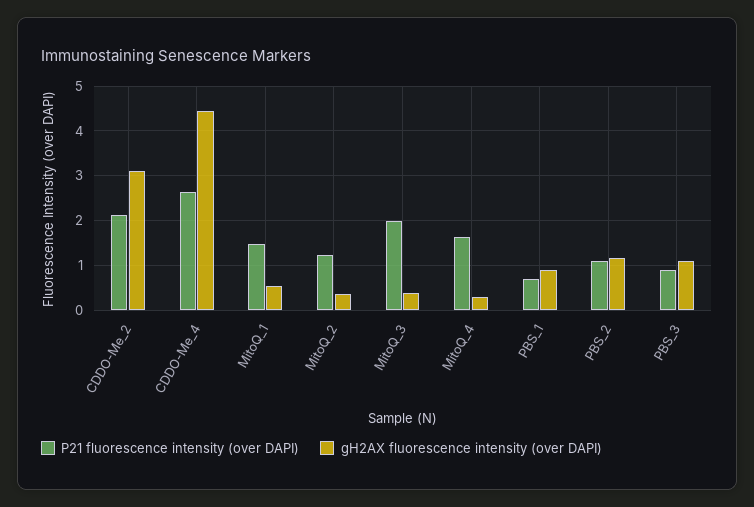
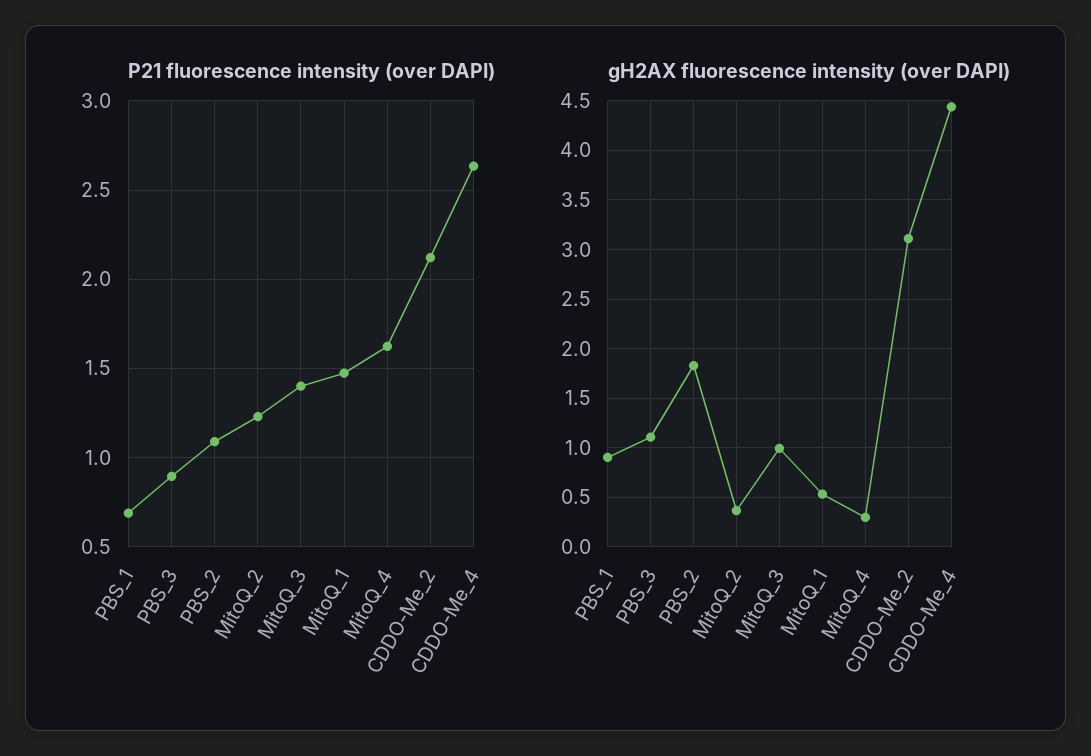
P21 fluorescence intensity (over DAPI), MitoQ_3: 2 -> 1.4
gH2AX fluorescence intensity (over DAPI), MitoQ_3: 0.4 -> 1
gH2AX fluorescence intensity (over DAPI), PBS_2: 1.2 -> 1.8

